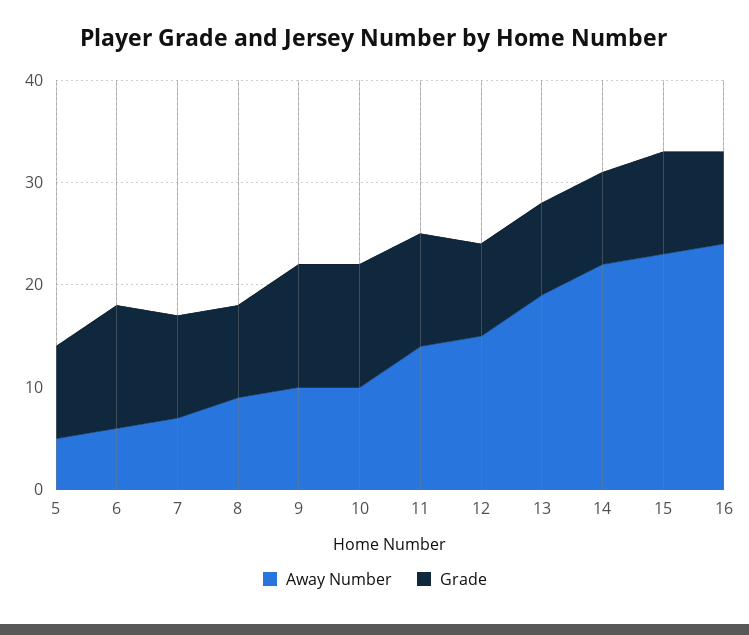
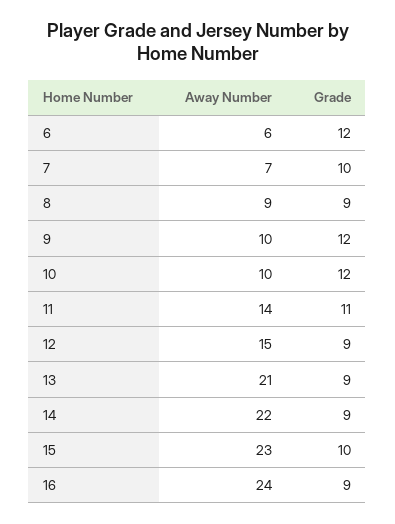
Away Number, 5: 5 -> none
Grade, 5: 9 -> none
Away Number, 13: 19 -> 21

